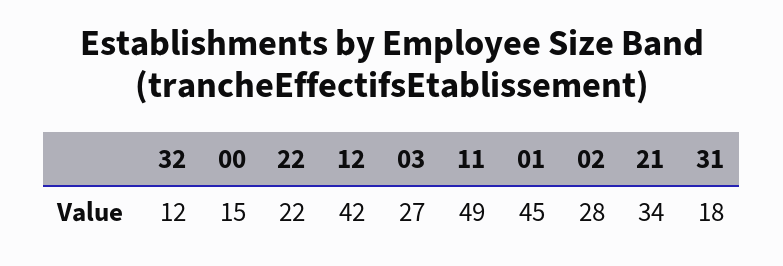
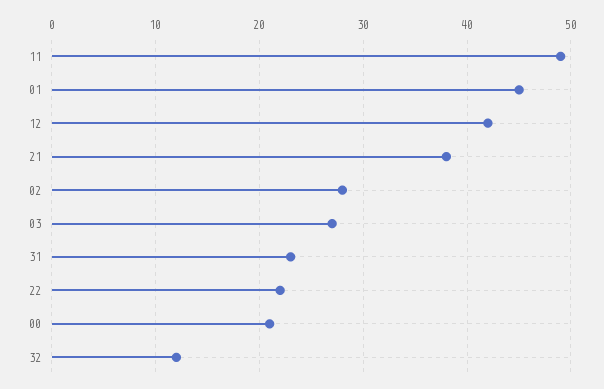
00: 15 -> 21
21: 34 -> 38
31: 18 -> 23

